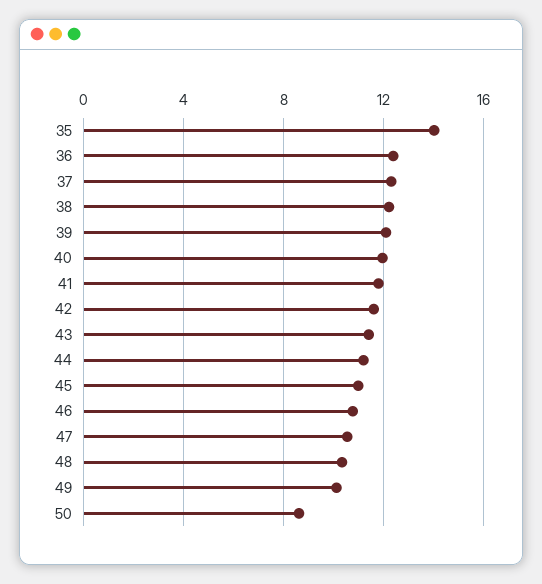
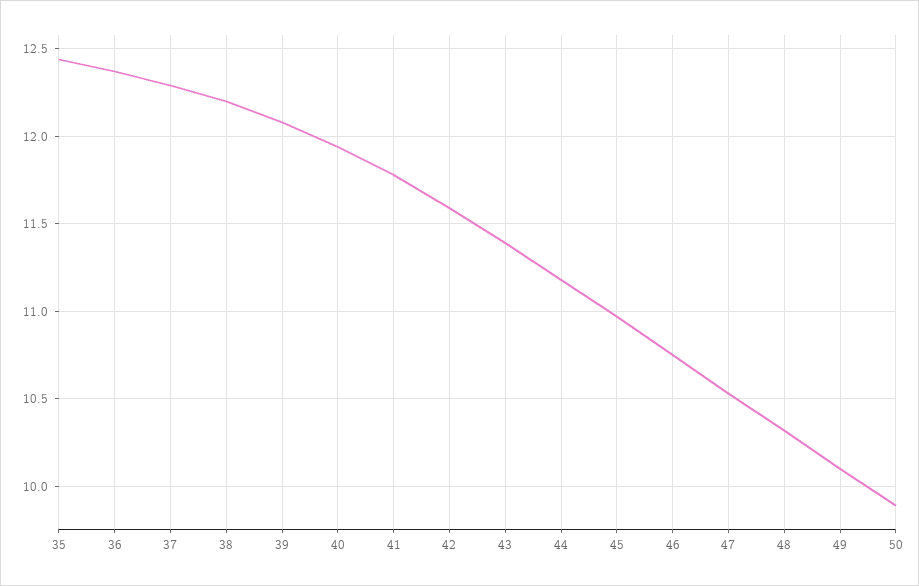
35: 14 -> 12.45
50: 8.5 -> 9.9

